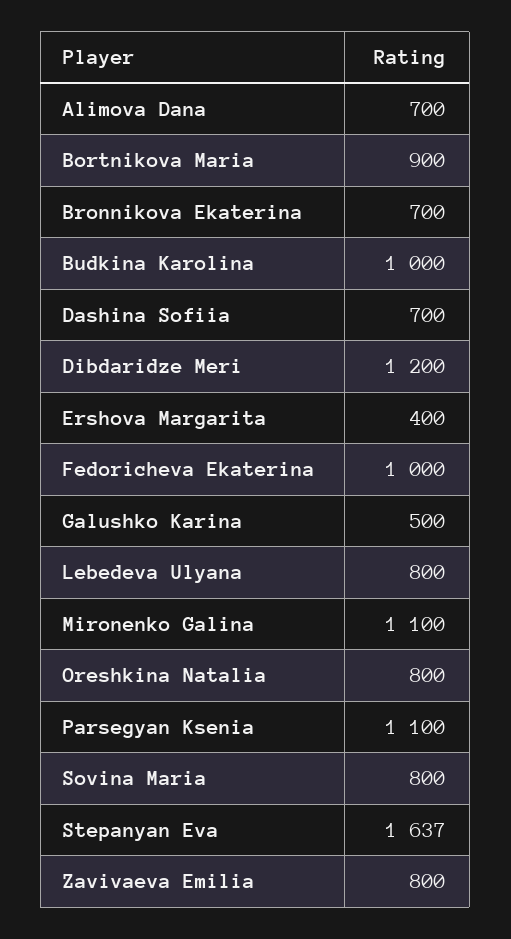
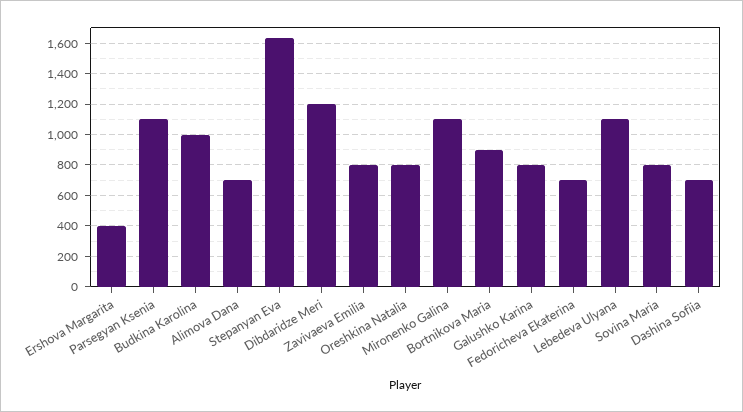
Bronnikova Ekaterina: 700 -> none
Fedoricheva Ekaterina: 1000 -> 700
Galushko Karina: 500 -> 800
Lebedeva Ulyana: 800 -> 1100

